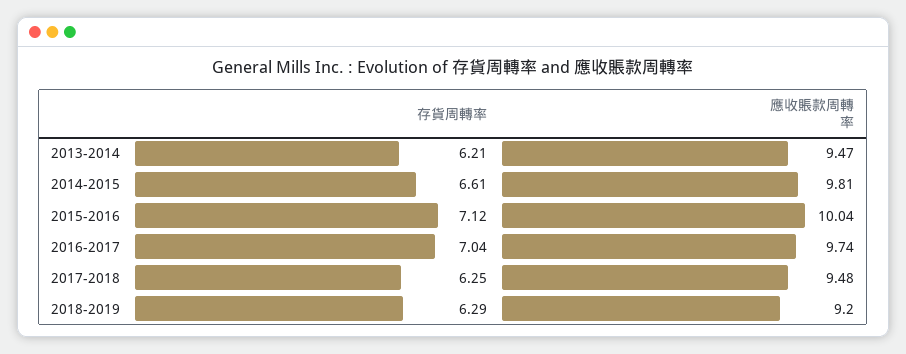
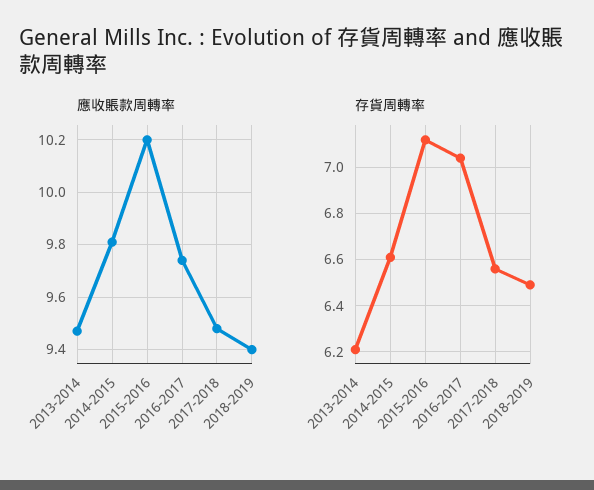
應收賬款周轉率, 2015-2016: 10.04 -> 10.2
存貨周轉率, 2017-2018: 6.25 -> 6.55
存貨周轉率, 2018-2019: 6.29 -> 6.5
應收賬款周轉率, 2018-2019: 9.2 -> 9.4

